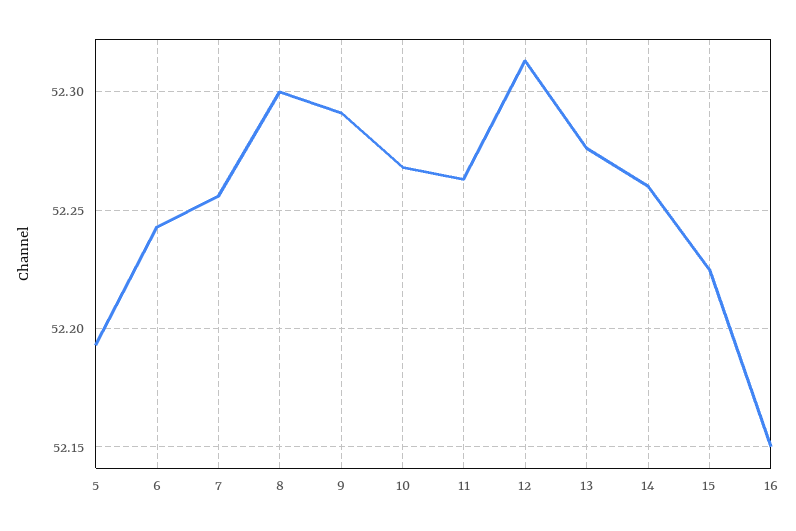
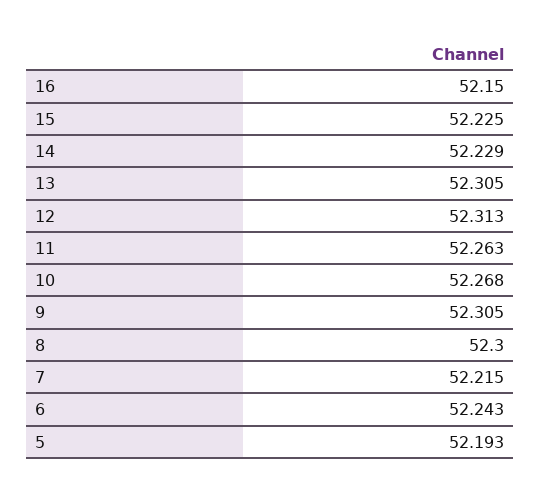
7: 52.255 -> 52.215
9: 52.29 -> 52.305
13: 52.275 -> 52.305
14: 52.26 -> 52.229

